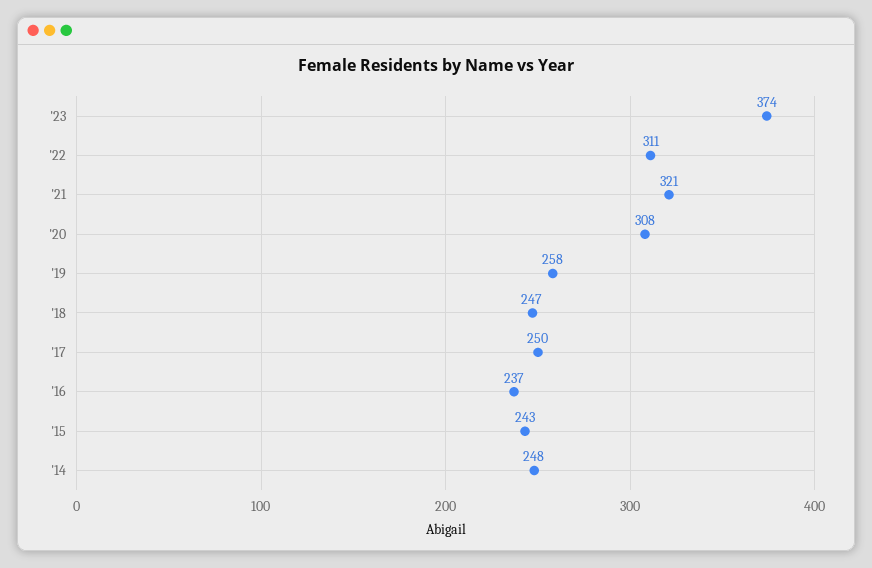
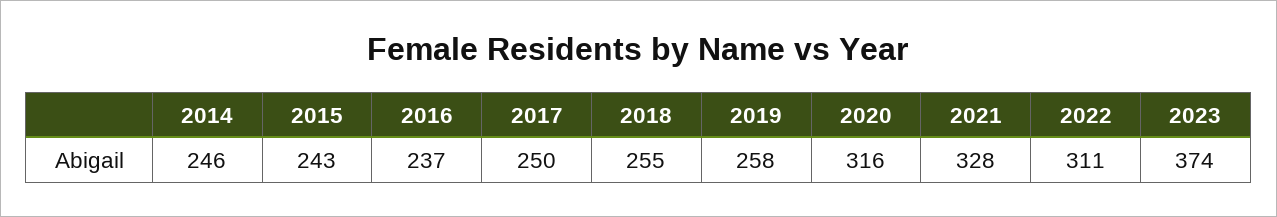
'21: 321 -> 328
'20: 308 -> 316
'18: 247 -> 255
'14: 248 -> 246

